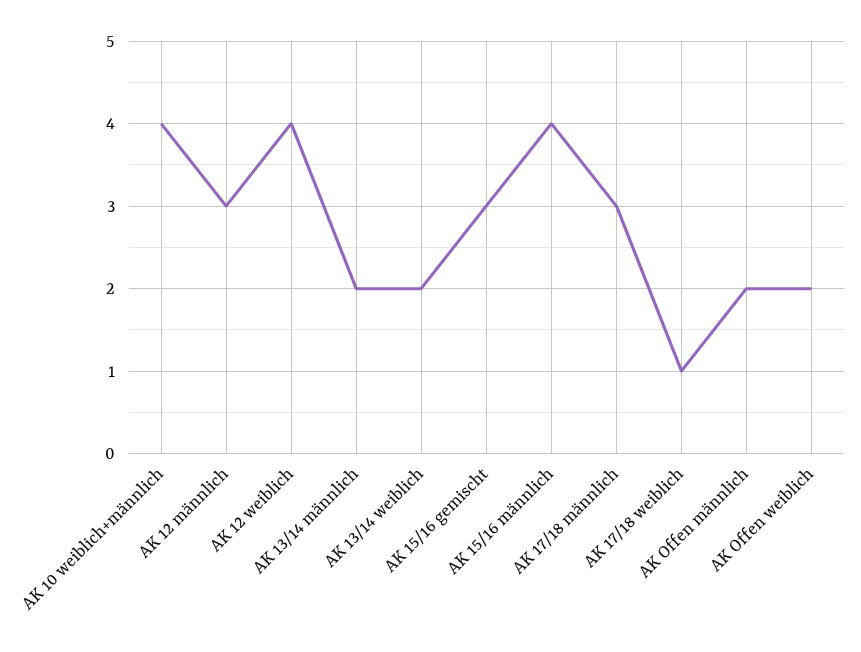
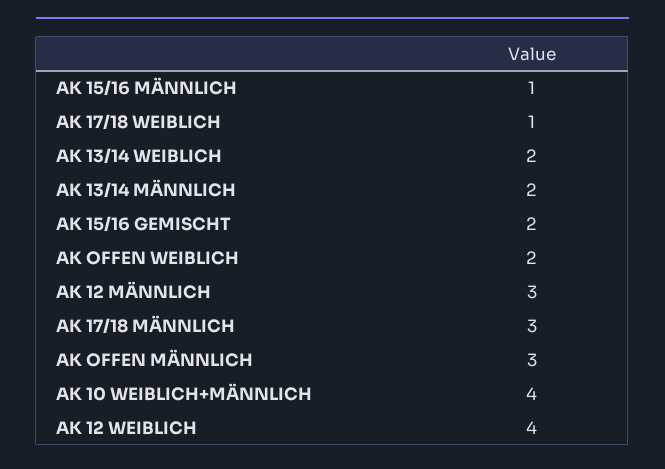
AK 15/16 gemischt: 3 -> 2
AK 15/16 männlich: 4 -> 1
AK Offen männlich: 2 -> 3

